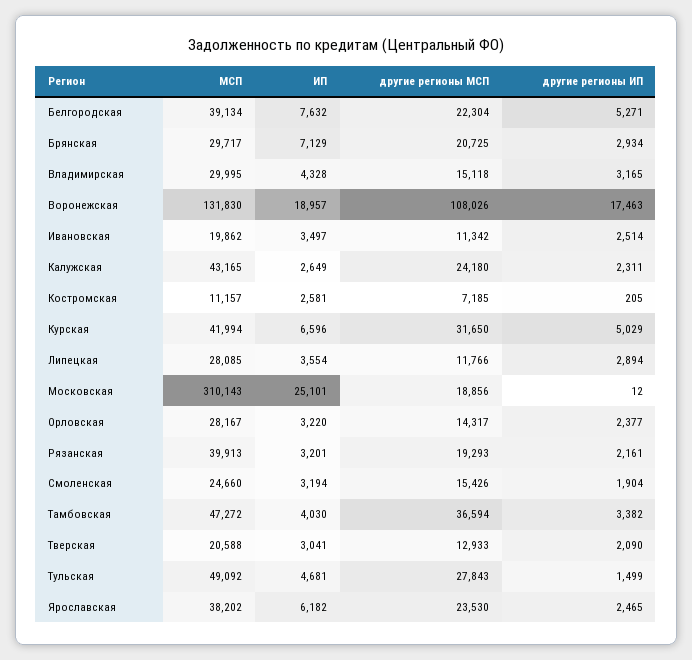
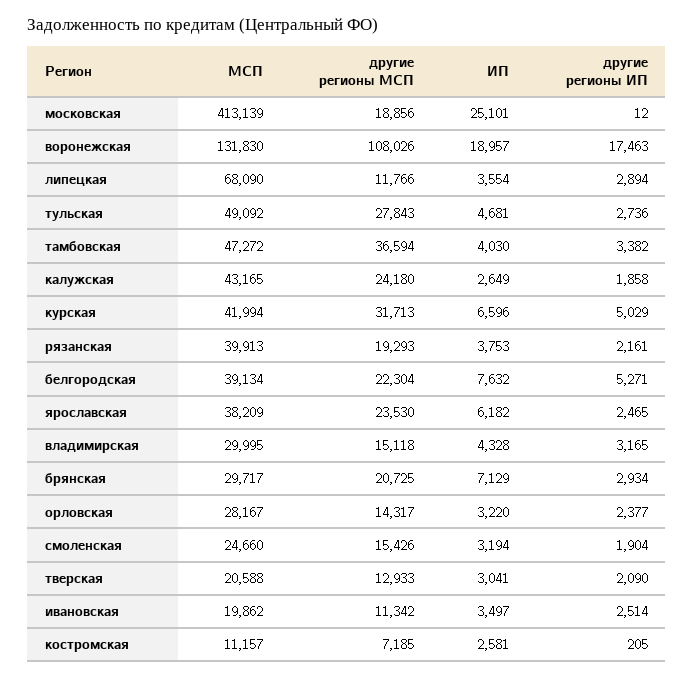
другие регионы ИП, Калужская: 2311 -> 1858
другие регионы МСП, Курская: 31650 -> 31713
МСП, Липецкая: 28085 -> 68090
МСП, Московская: 310143 -> 413139
ИП, Рязанская: 3201 -> 3753
другие регионы ИП, Тульская: 1499 -> 2736
МСП, Ярославская: 38202 -> 38209

